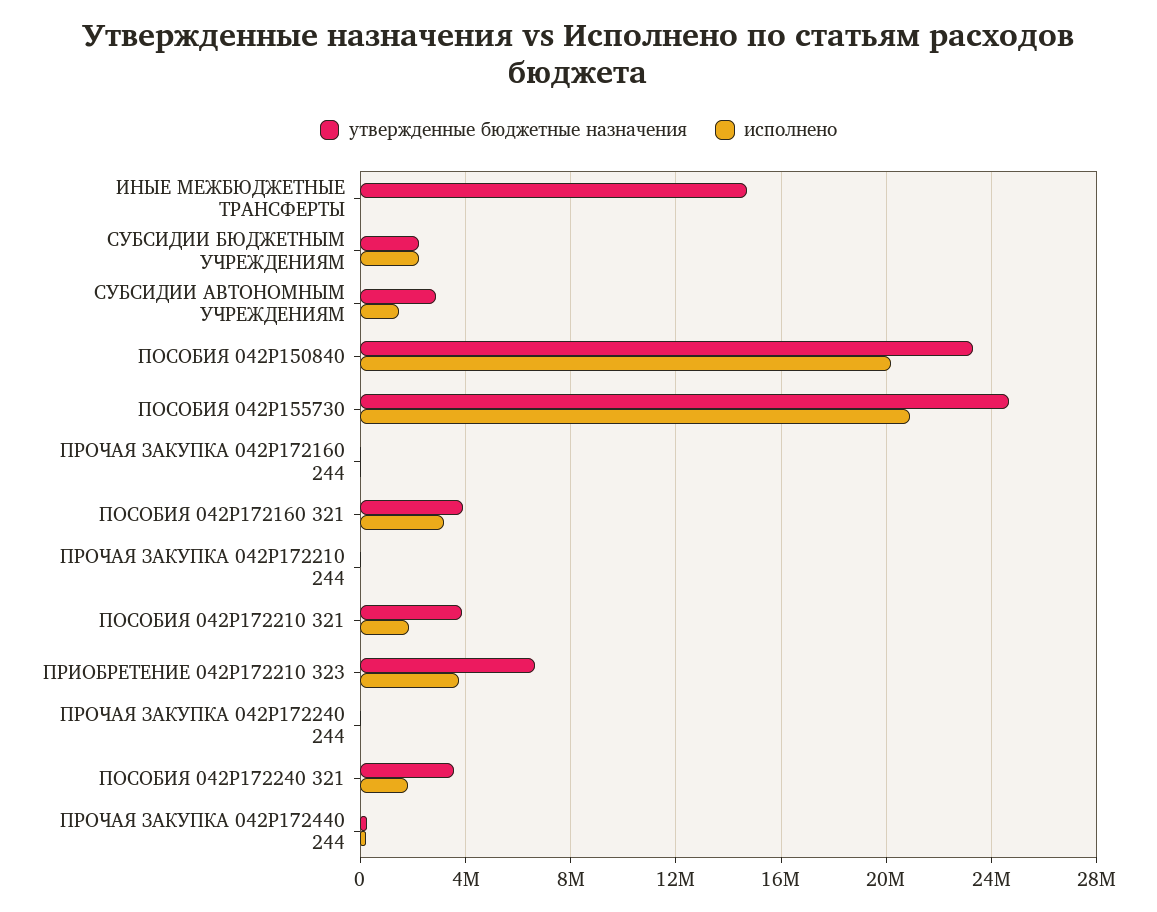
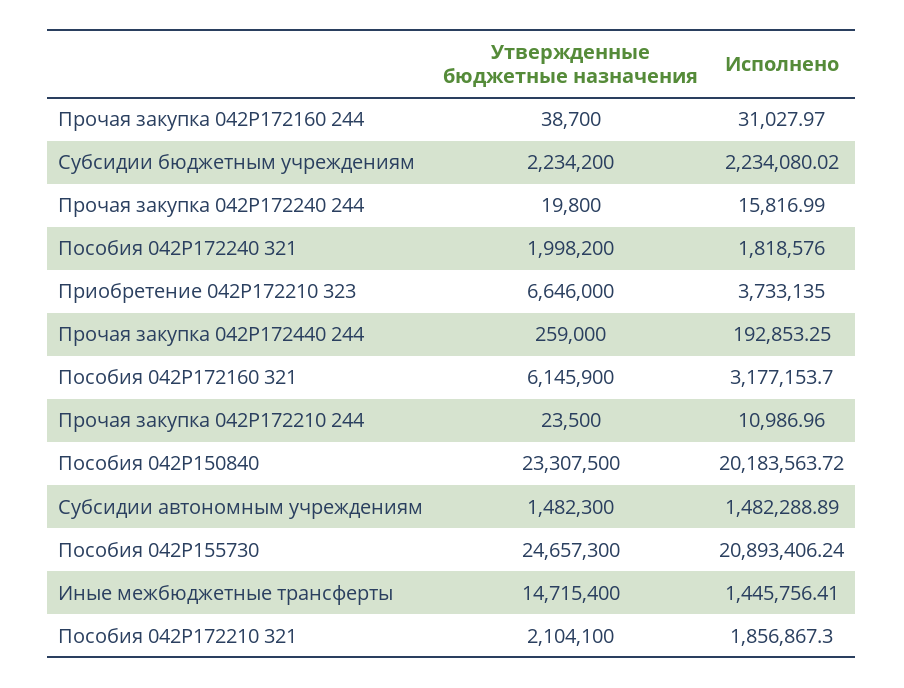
исполнено, ИНЫЕ МЕЖБЮДЖЕТНЫЕ ТРАНСФЕРТЫ: 0 -> 1445756.41
утвержденные бюджетные назначения, СУБСИДИИ АВТОНОМНЫМ УЧРЕЖДЕНИЯМ: 3000000 -> 1482300
утвержденные бюджетные назначения, ПОСОБИЯ 042P172160 321: 4000000 -> 6145900
утвержденные бюджетные назначения, ПОСОБИЯ 042P172210 321: 4000000 -> 2104100
утвержденные бюджетные назначения, ПОСОБИЯ 042P172240 321: 3500000 -> 1998200

